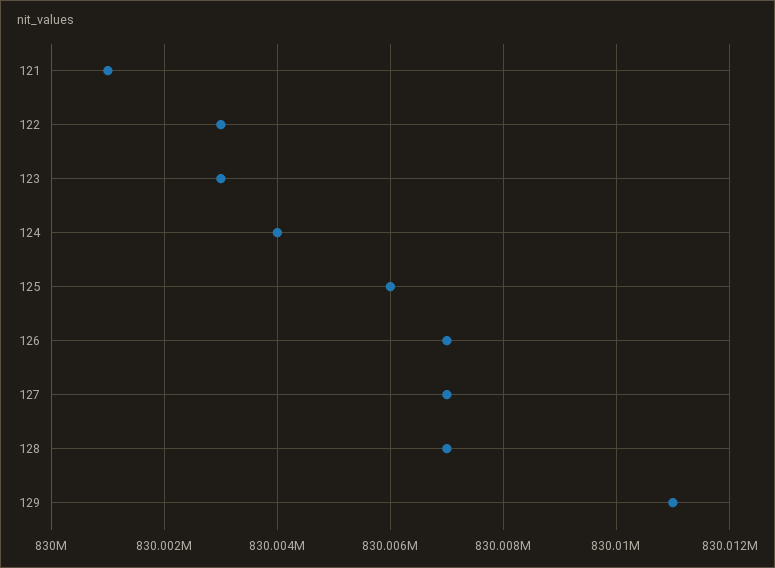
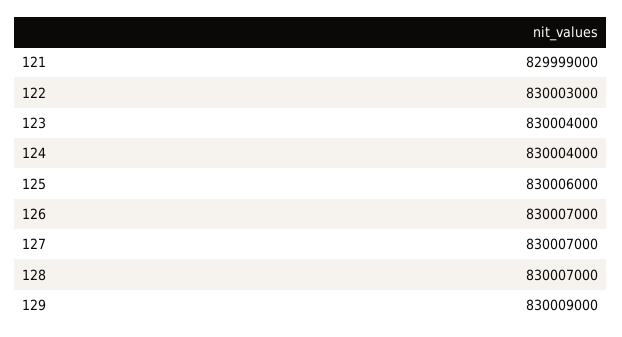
121: 830001000 -> 829999000
123: 830003000 -> 830004000
129: 830011000 -> 830009000

